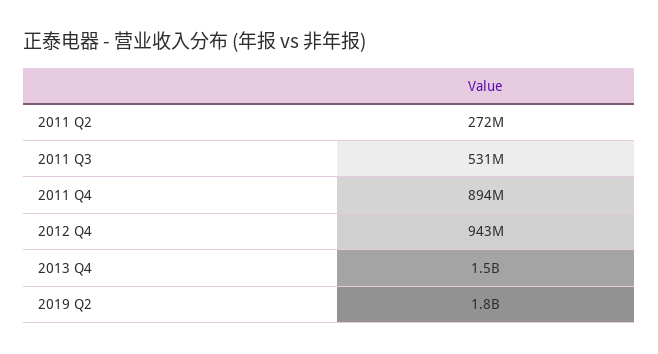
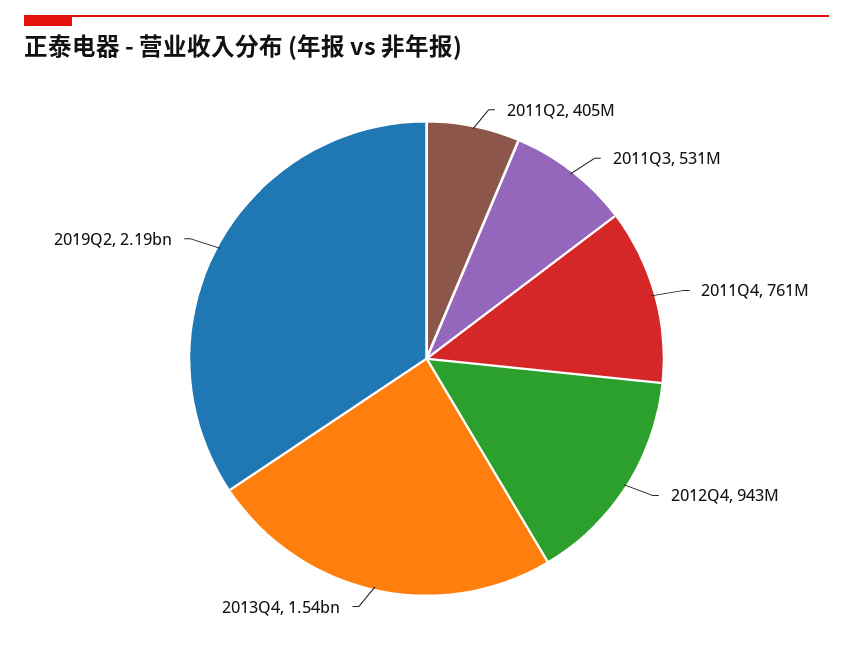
2011 Q2: 272000000 -> 405000000
2011 Q4: 894000000 -> 761000000
2019 Q2: 1800000000 -> 2190000000

